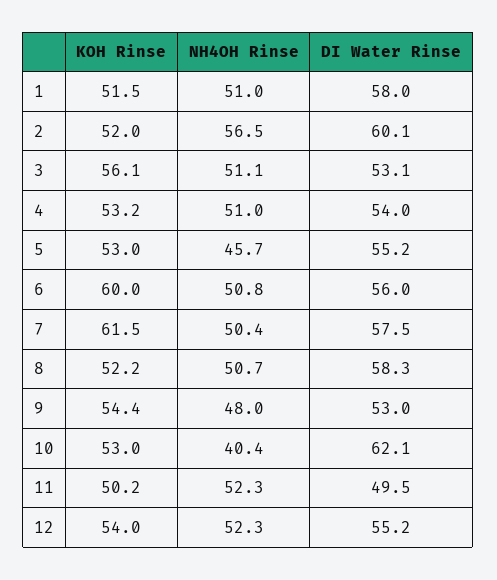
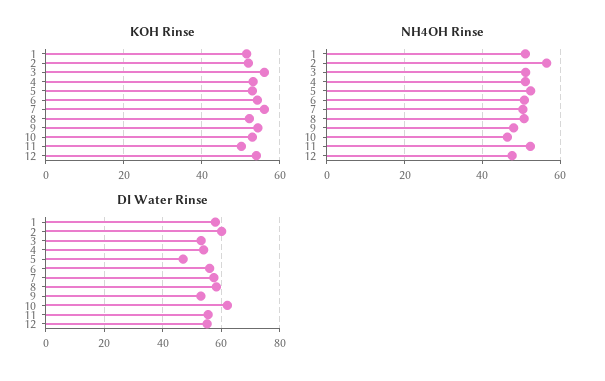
NH4OH Rinse, 5: 45.7 -> 52
DI Water Rinse, 5: 55.2 -> 47.5
KOH Rinse, 6: 60 -> 54
KOH Rinse, 7: 61.5 -> 56
NH4OH Rinse, 10: 40.4 -> 46
DI Water Rinse, 11: 49.5 -> 55
NH4OH Rinse, 12: 52.3 -> 48

